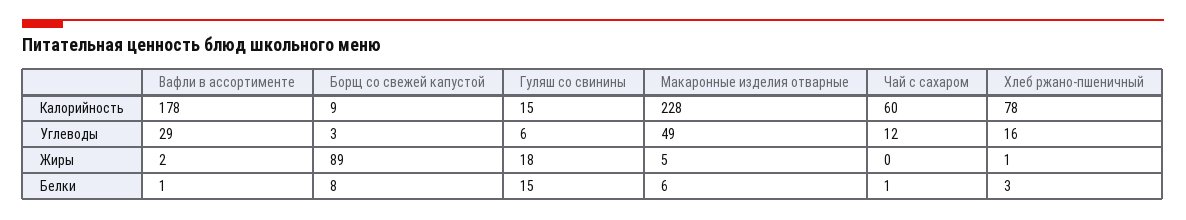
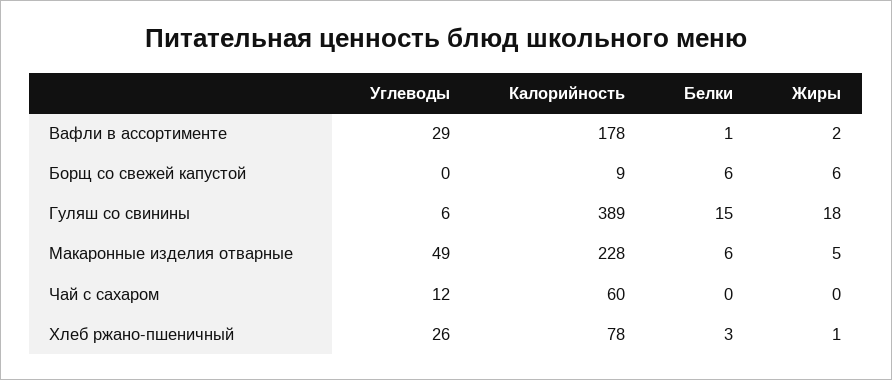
Гуляш со свинины, Калорийность: 15 -> 389
Борщ со свежей капустой, Углеводы: 3 -> 0
Хлеб ржано-пшеничный, Углеводы: 16 -> 26
Борщ со свежей капустой, Жиры: 89 -> 6
Борщ со свежей капустой, Белки: 8 -> 6
Чай с сахаром, Белки: 1 -> 0

